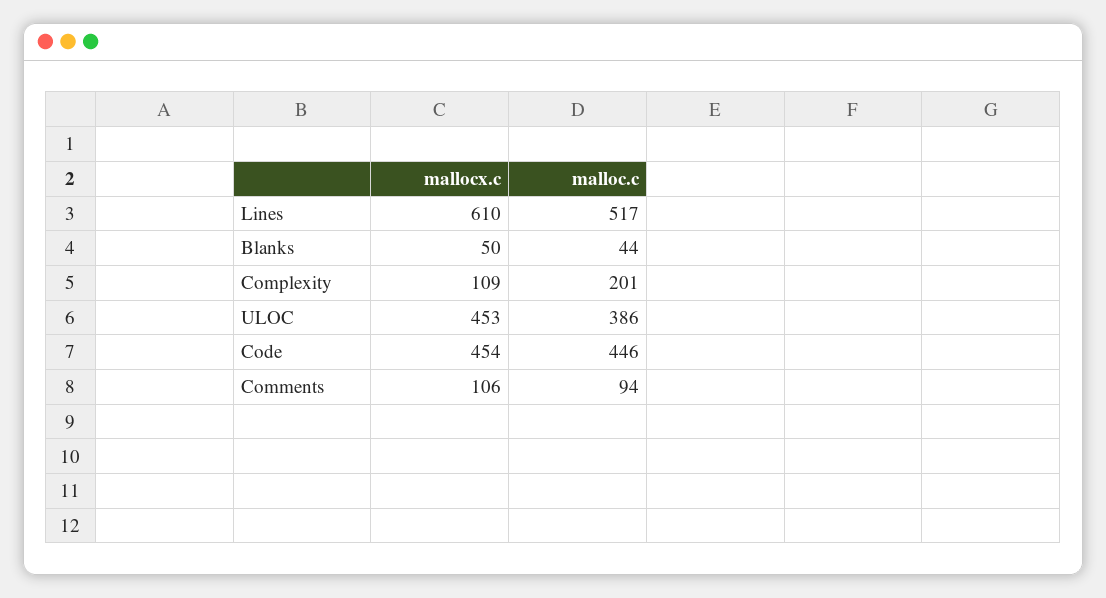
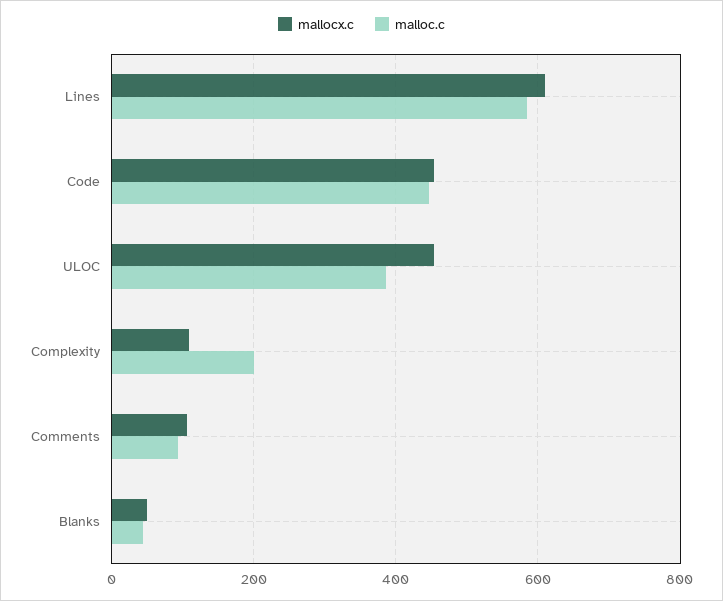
malloc.c, Lines: 517 -> 580

